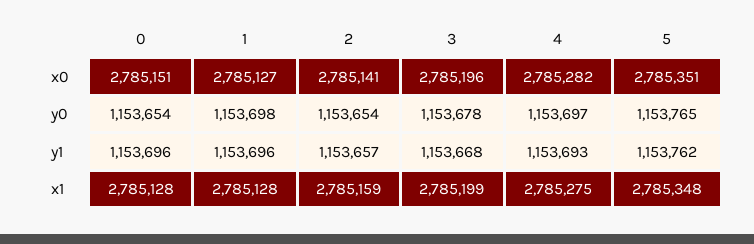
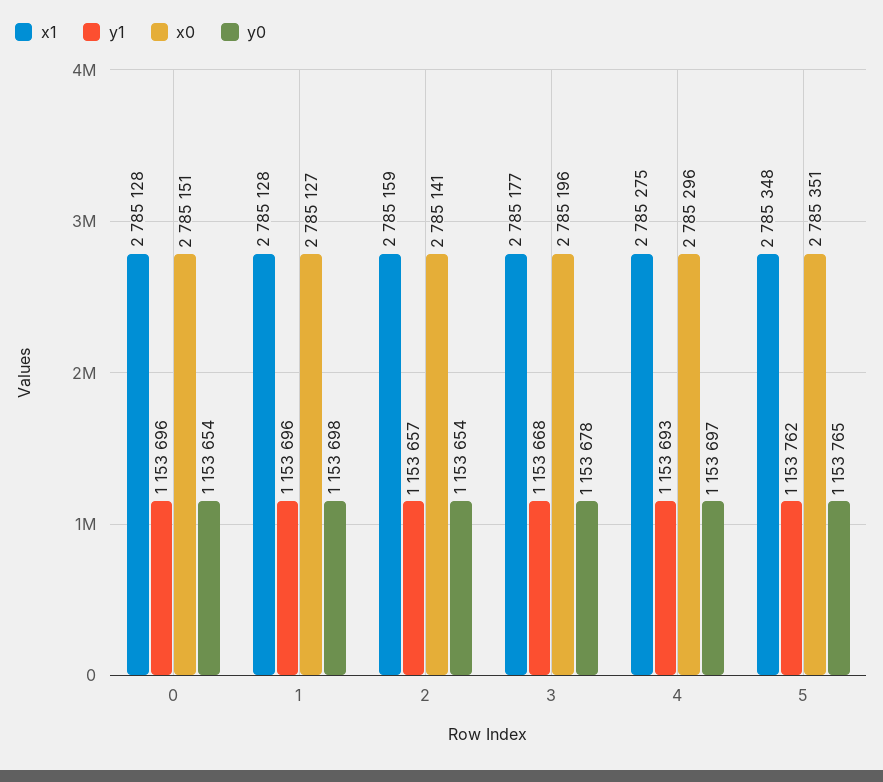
x0, 4: 2785282 -> 2785296
x1, 3: 2785199 -> 2785177

